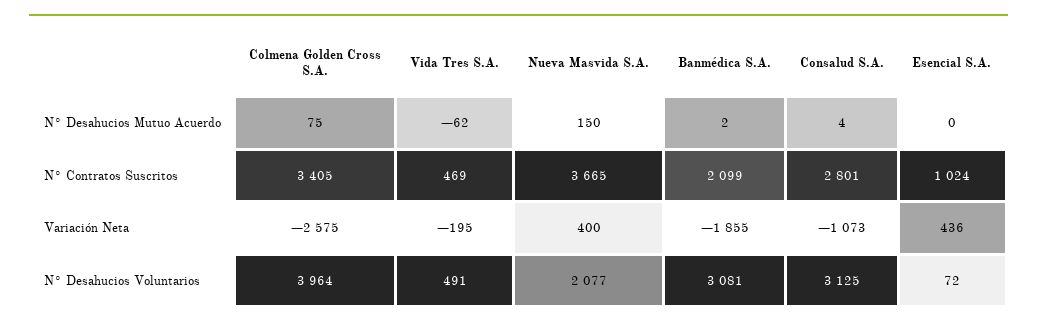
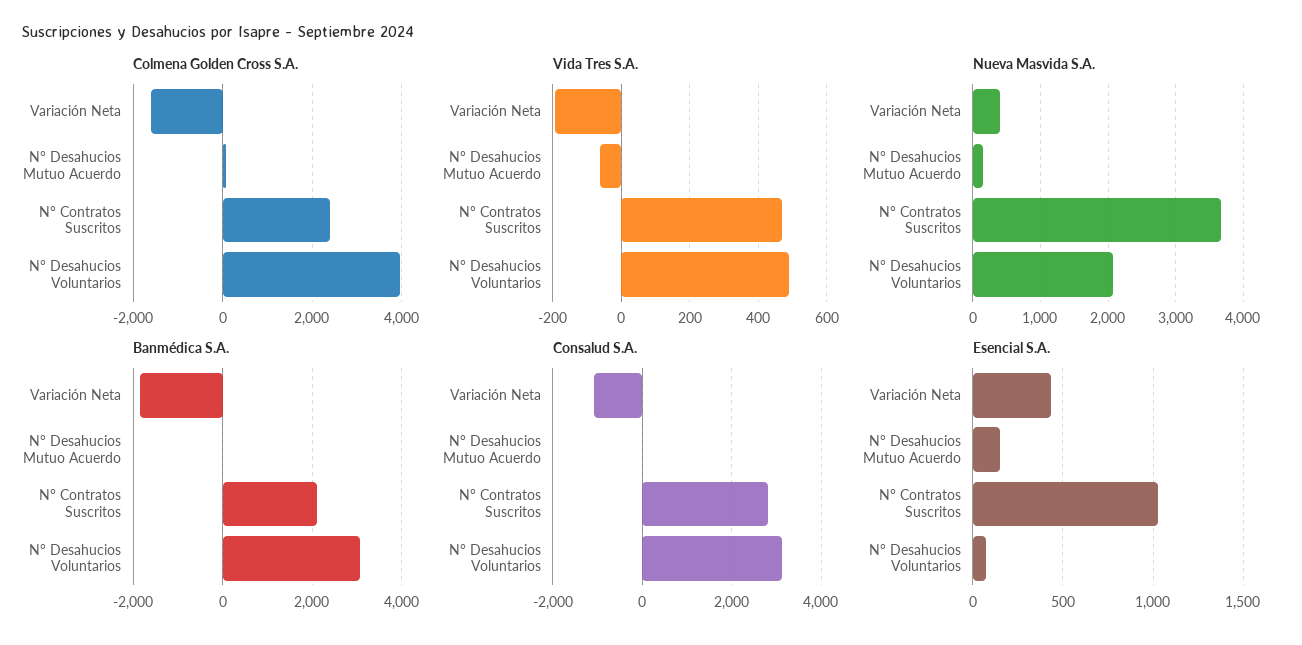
Esencial S.A., N° Desahucios Mutuo Acuerdo: 0 -> 150
Colmena Golden Cross S.A., N° Contratos Suscritos: 3405 -> 2400
Colmena Golden Cross S.A., Variación Neta: -2575 -> -1600

